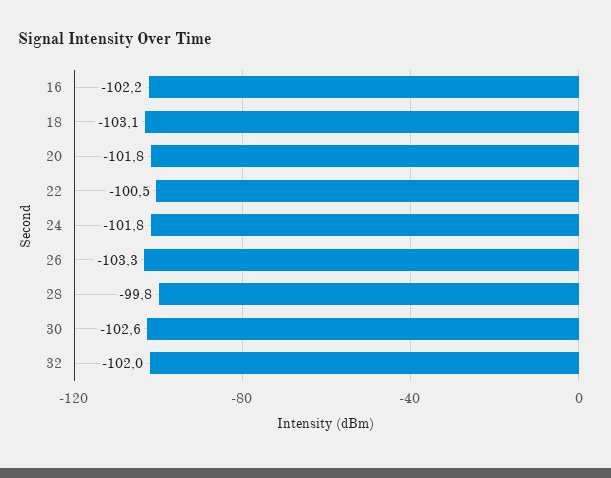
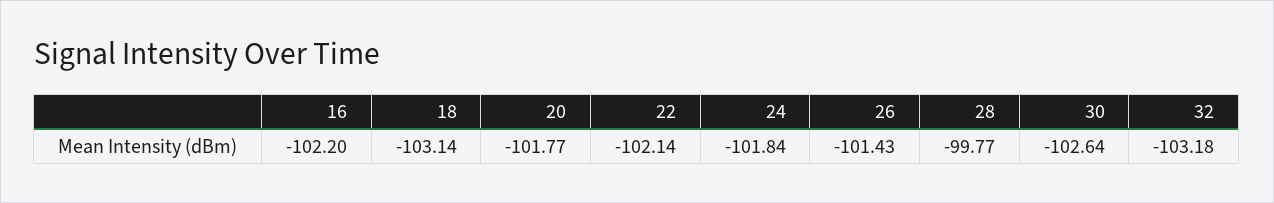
22: -100.5 -> -102.14
26: -103.3 -> -101.43
32: -102 -> -103.18

